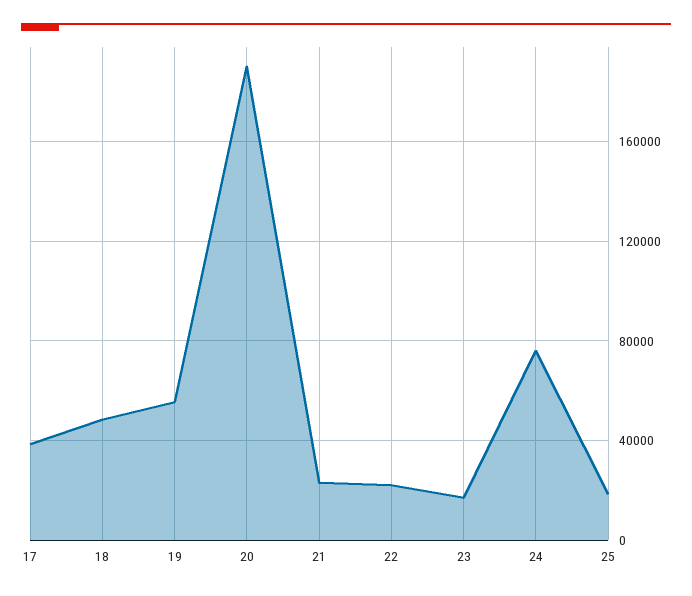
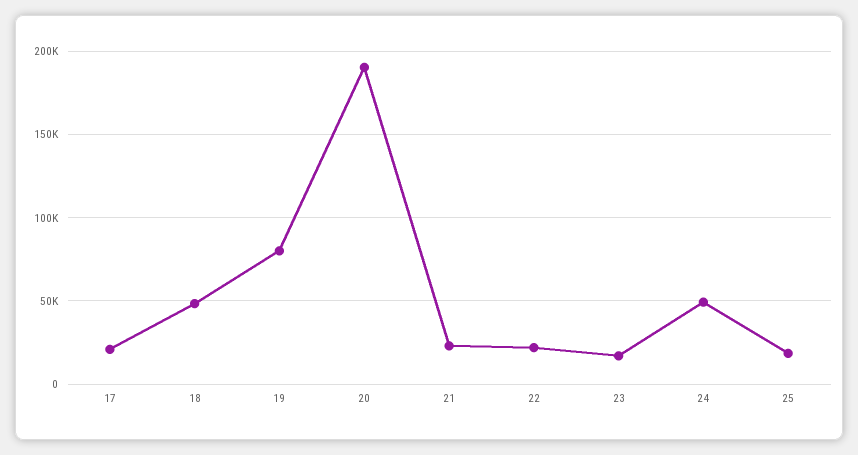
17: 40000 -> 20000
19: 55000 -> 80000
24: 75000 -> 50000

